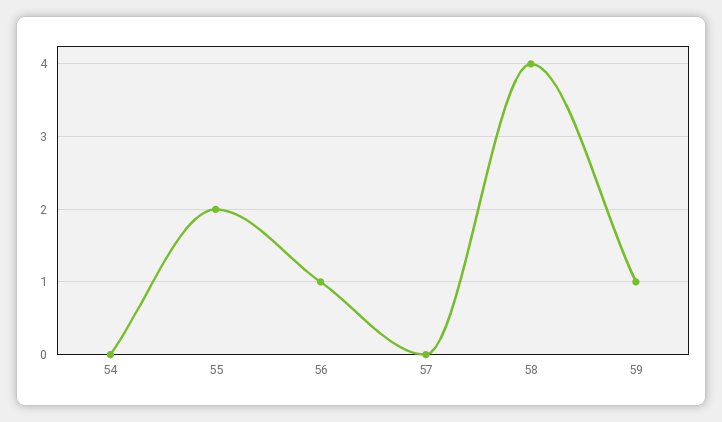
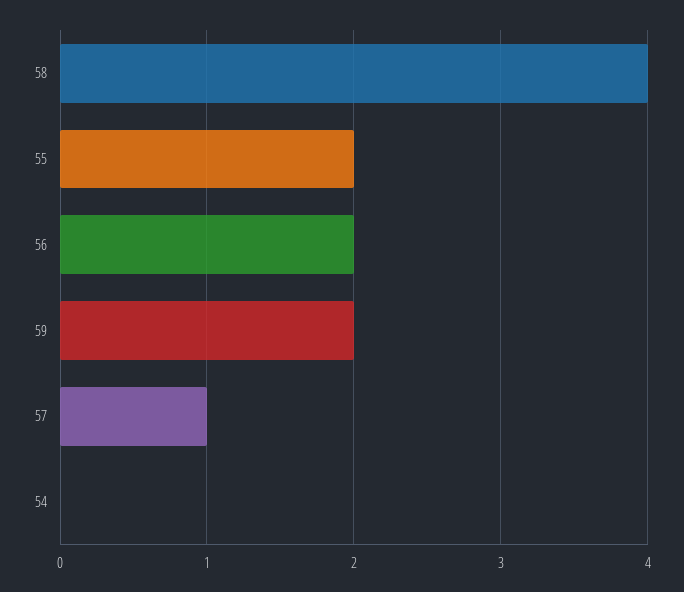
56: 1 -> 2
57: 0 -> 1
59: 1 -> 2

